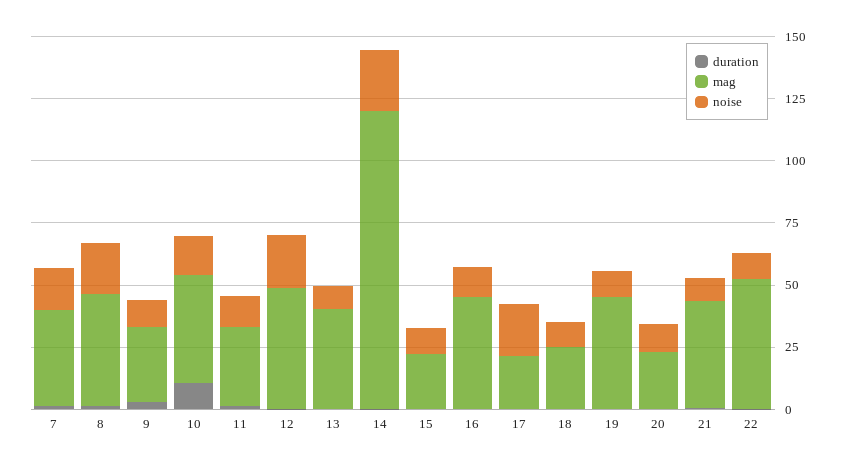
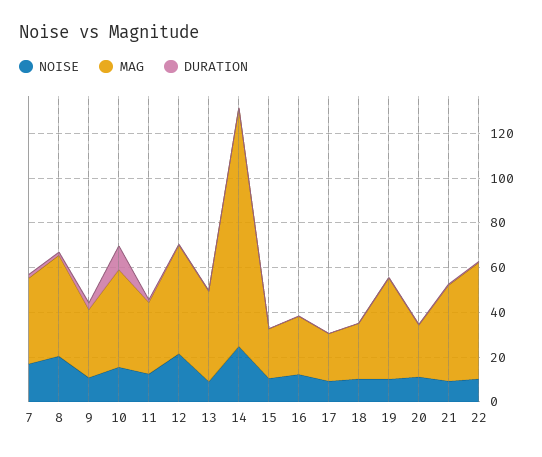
mag, 14: 120 -> 105
mag, 16: 45 -> 25
noise, 17: 20 -> 10

